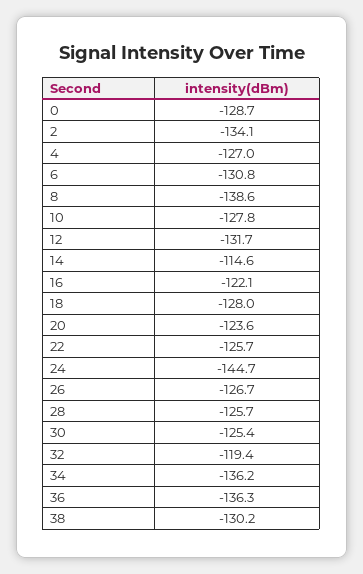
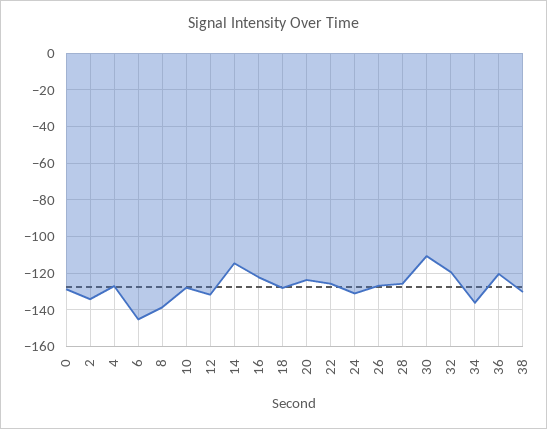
6: -130.8 -> -145
24: -144.7 -> -130
30: -125.4 -> -110
36: -136.3 -> -120

